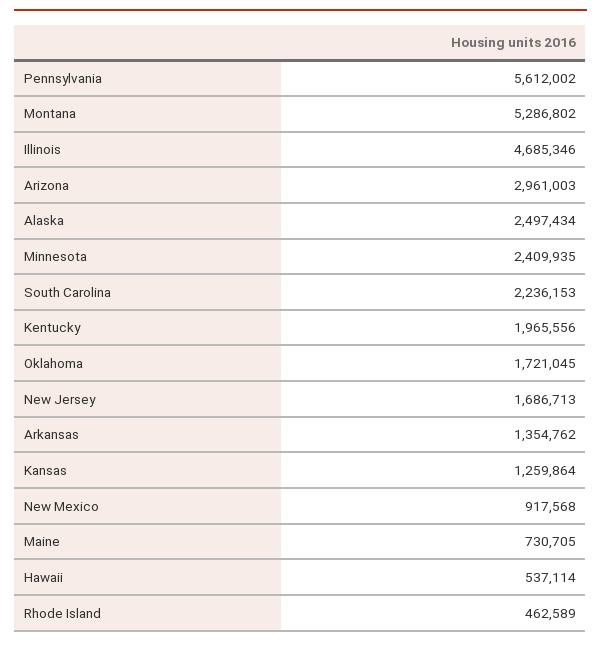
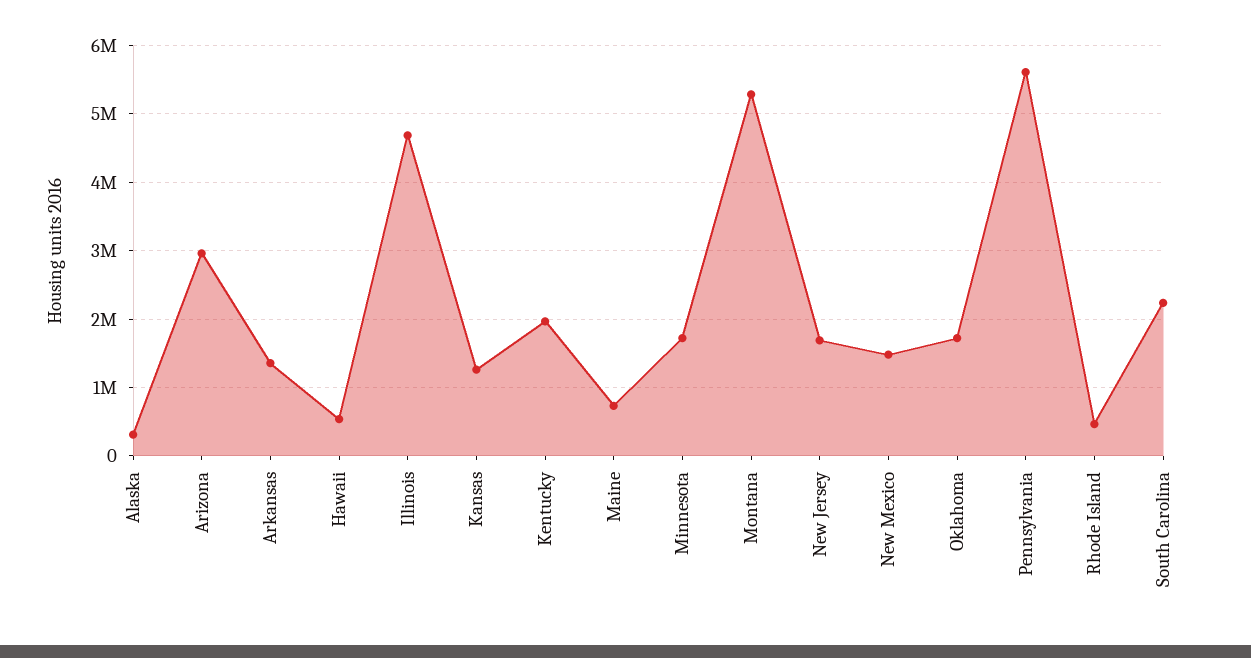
Alaska: 2497434 -> 300000
Minnesota: 2409935 -> 1700000
New Mexico: 917568 -> 1500000

